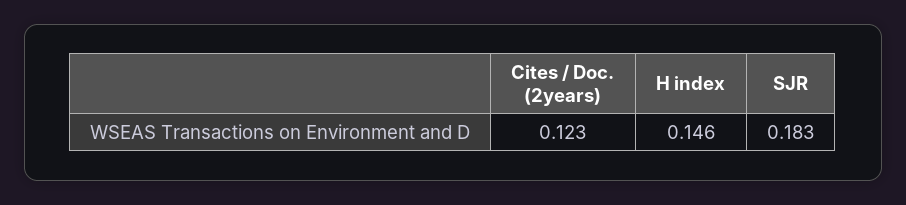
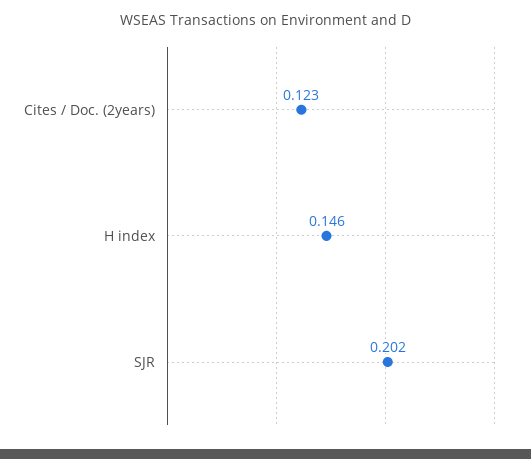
SJR: 0.183 -> 0.202

